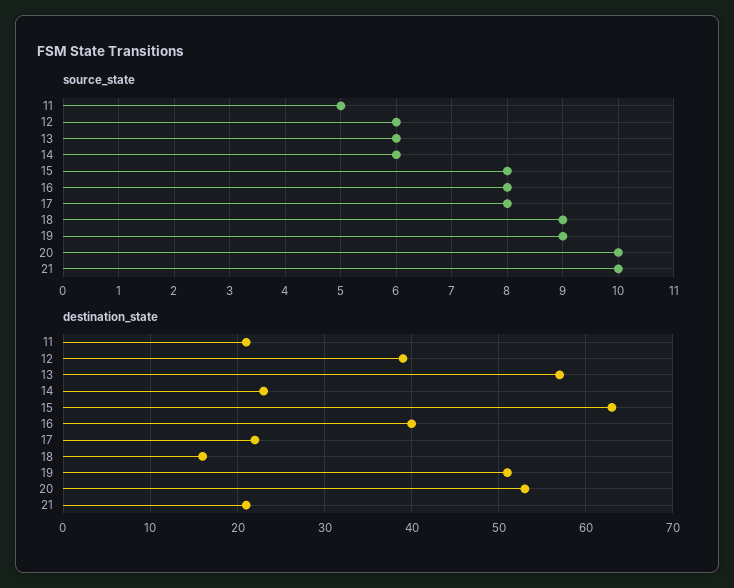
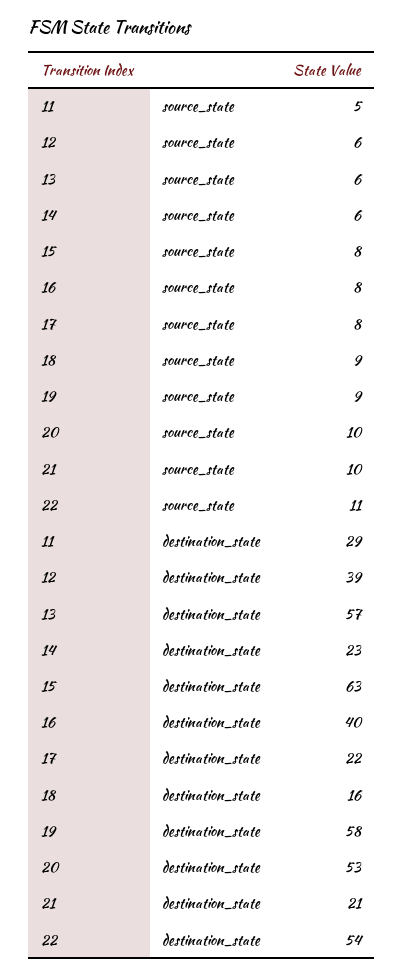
destination_state, 11: 21 -> 29
destination_state, 19: 51 -> 58
source_state, 22: none -> 11
destination_state, 22: none -> 54

